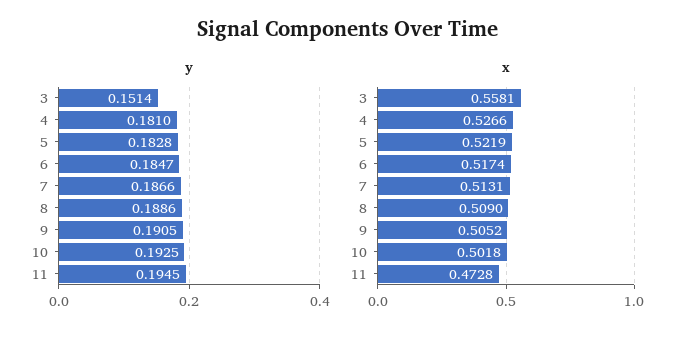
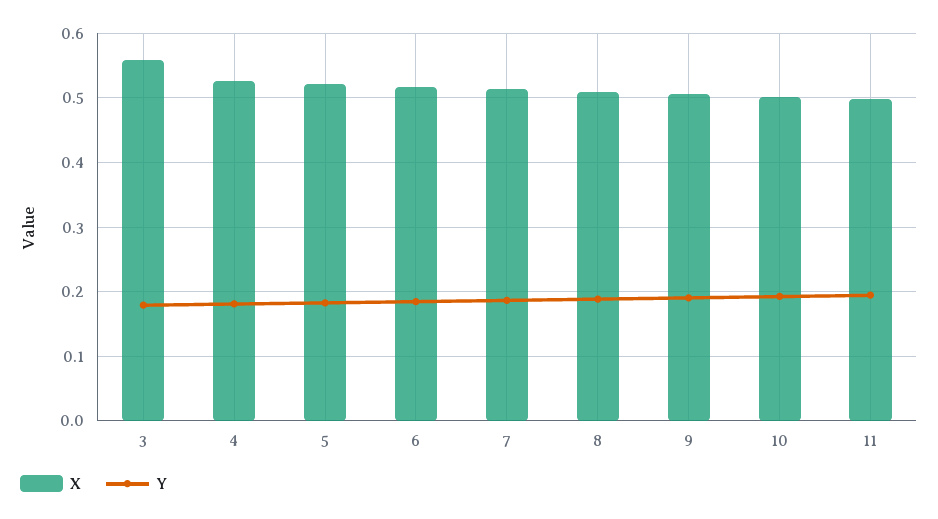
y, 3: 0.1514 -> 0.18
x, 11: 0.4728 -> 0.5

